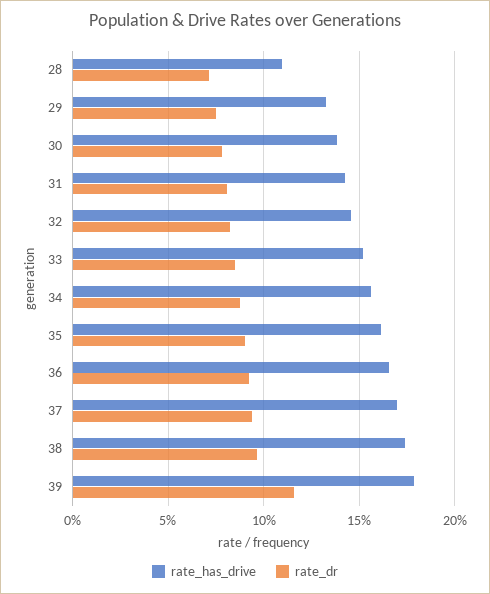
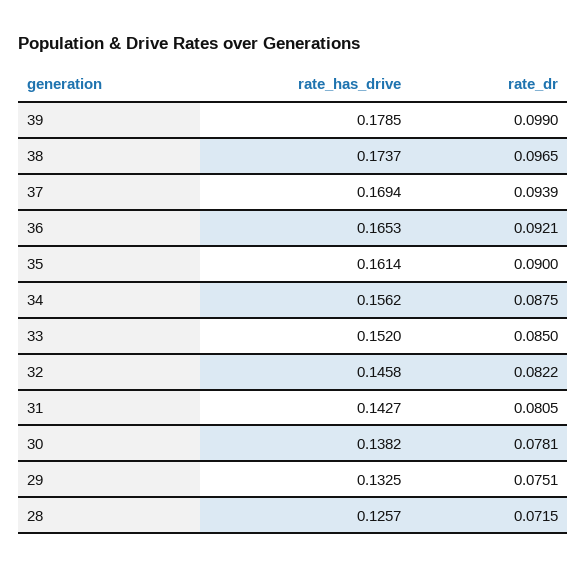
rate_has_drive, 28: 0.11 -> 0.1257
rate_dr, 39: 0.115 -> 0.099

